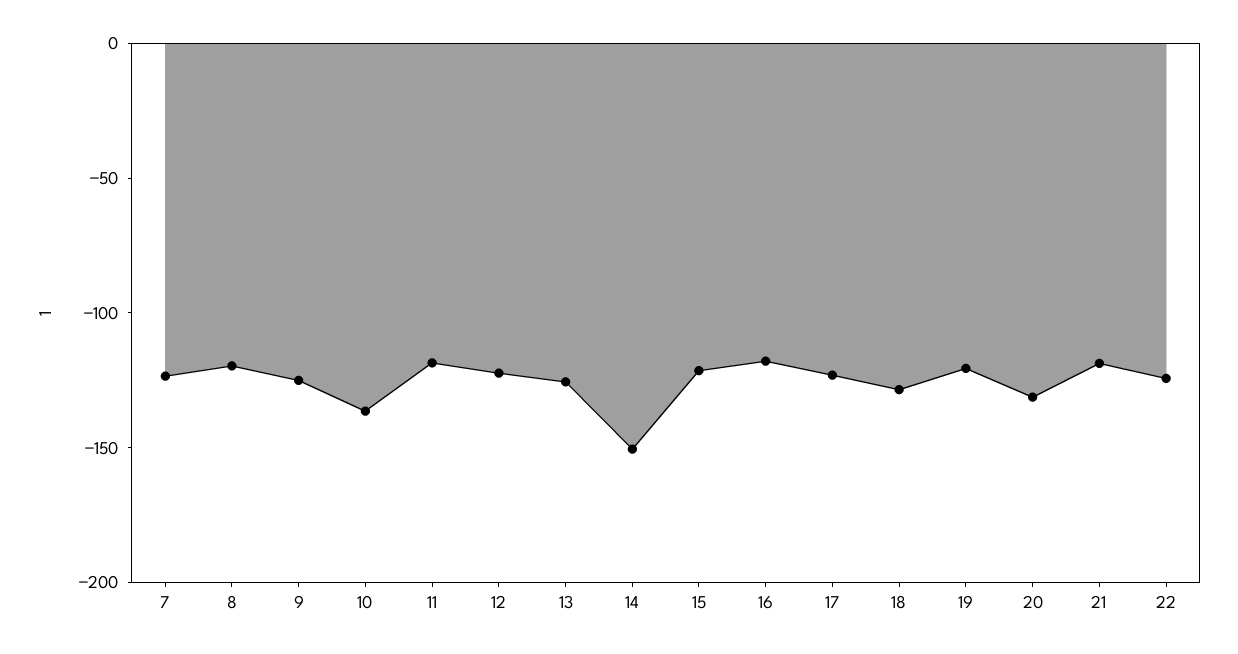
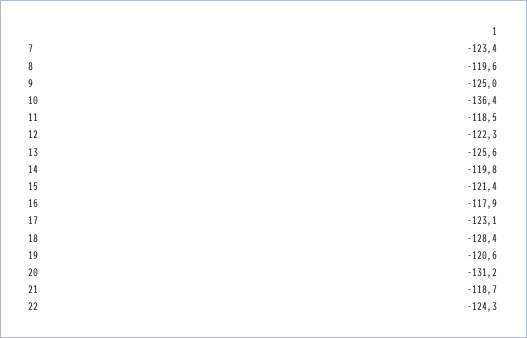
14: -150 -> -119.8

